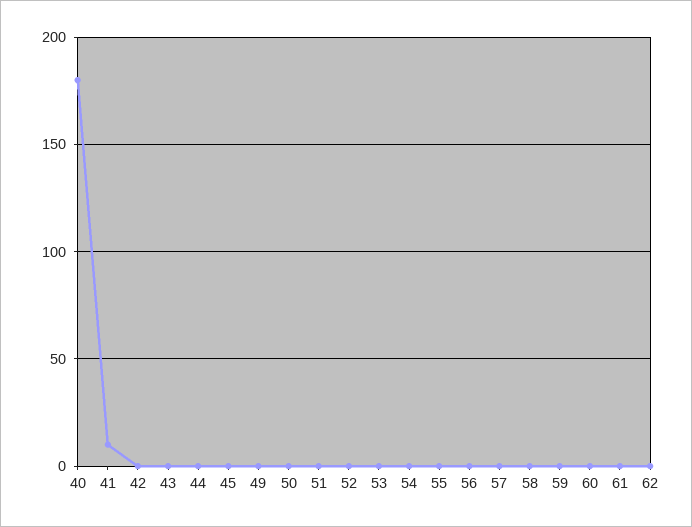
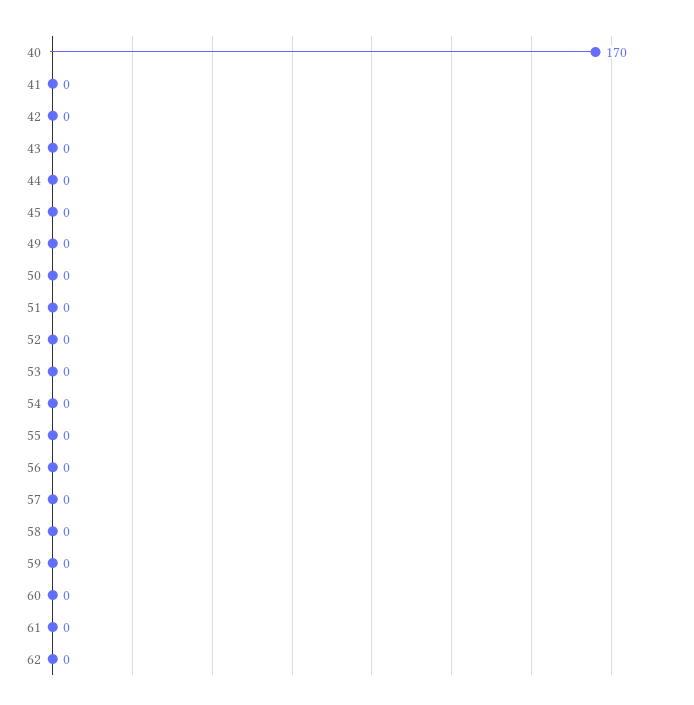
40: 180 -> 170
41: 10 -> 0

